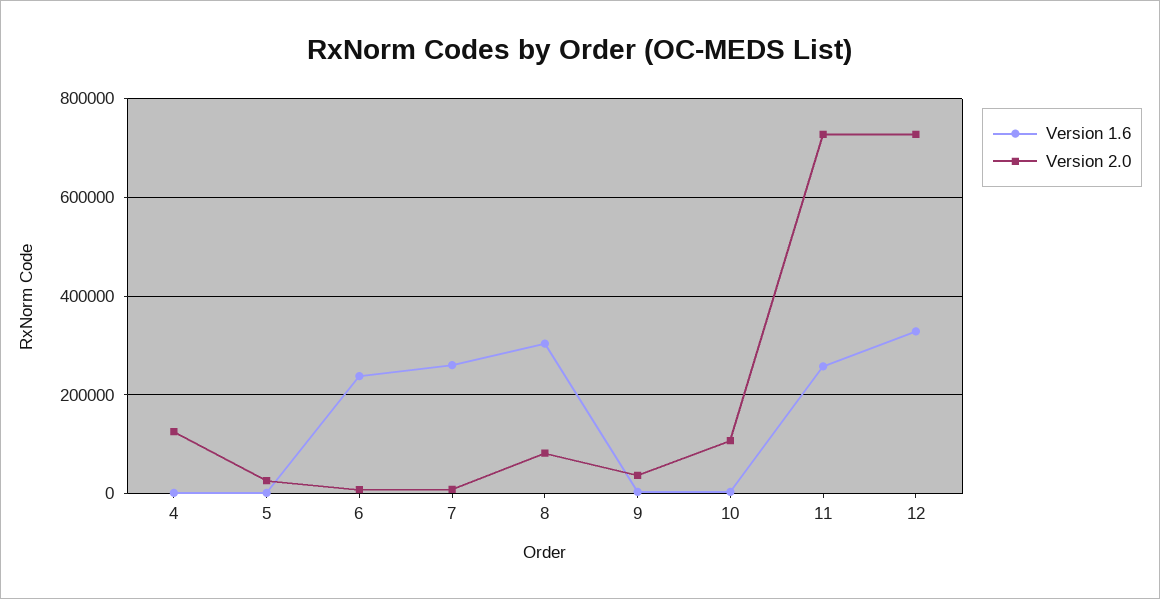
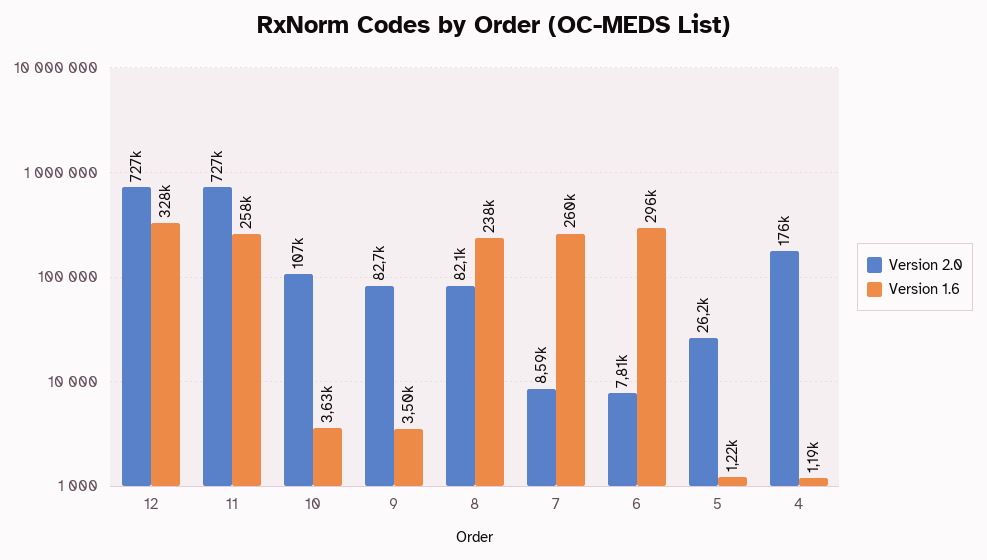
Version 2.0, 4: 120000 -> 176000
Version 1.6, 6: 240000 -> 296000
Version 1.6, 8: 300000 -> 238000
Version 2.0, 9: 40000 -> 82700

